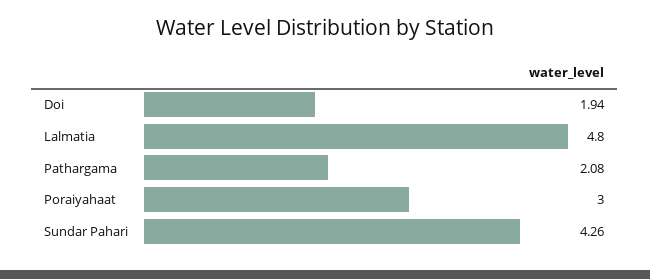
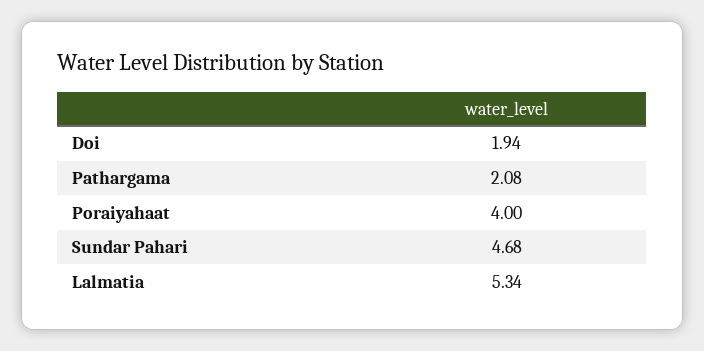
Lalmatia: 4.8 -> 5.34
Poraiyahaat: 3 -> 4
Sundar Pahari: 4.26 -> 4.68

